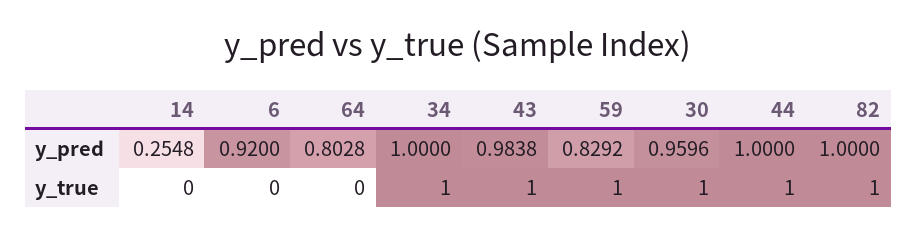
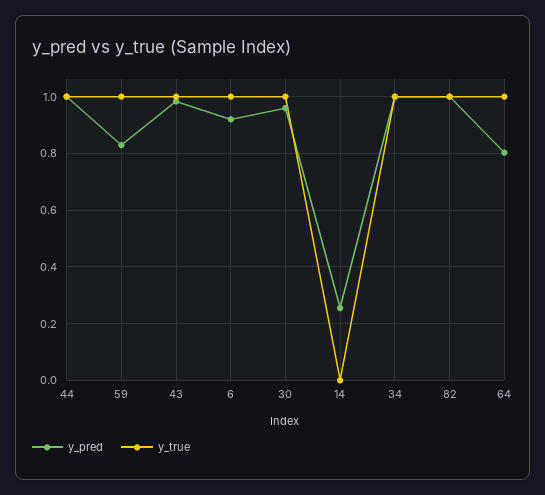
y_true, 6: 0 -> 1
y_true, 64: 0 -> 1

